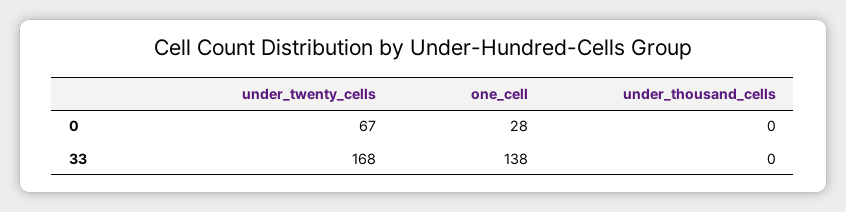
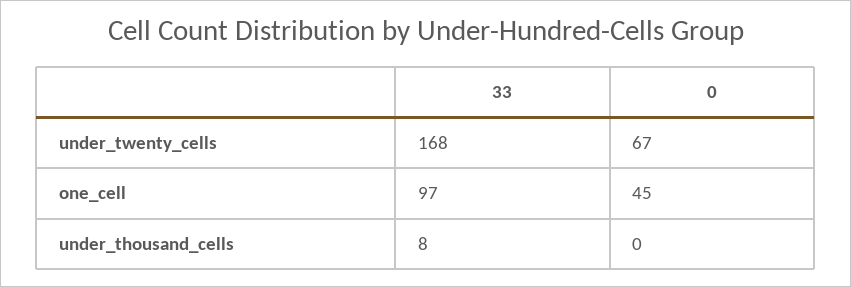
one_cell, 0: 28 -> 45
one_cell, 33: 138 -> 97
under_thousand_cells, 33: 0 -> 8

